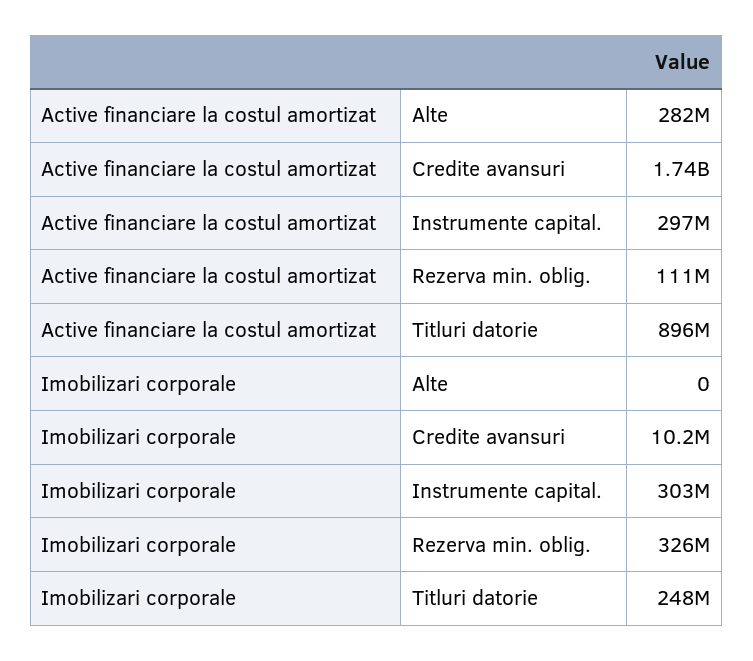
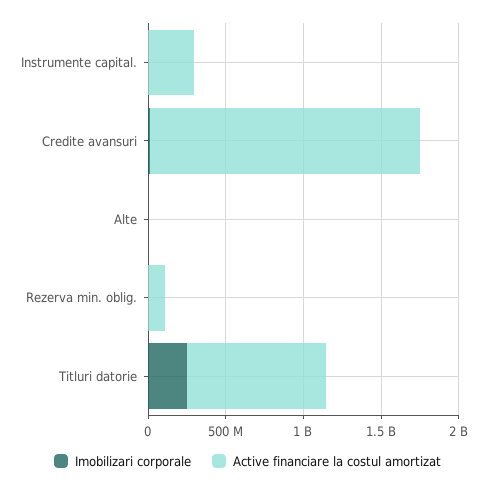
Active financiare la costul amortizat, Alte: 282000000 -> 0
Imobilizari corporale, Instrumente capital.: 303000000 -> 0
Imobilizari corporale, Rezerva min. oblig.: 326000000 -> 0

